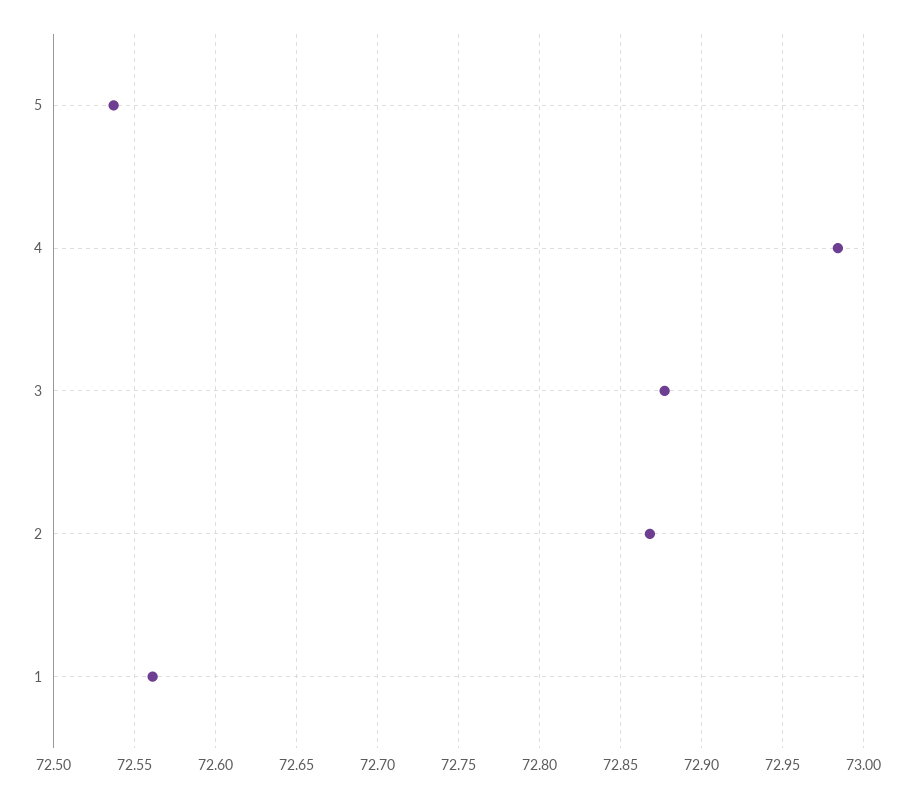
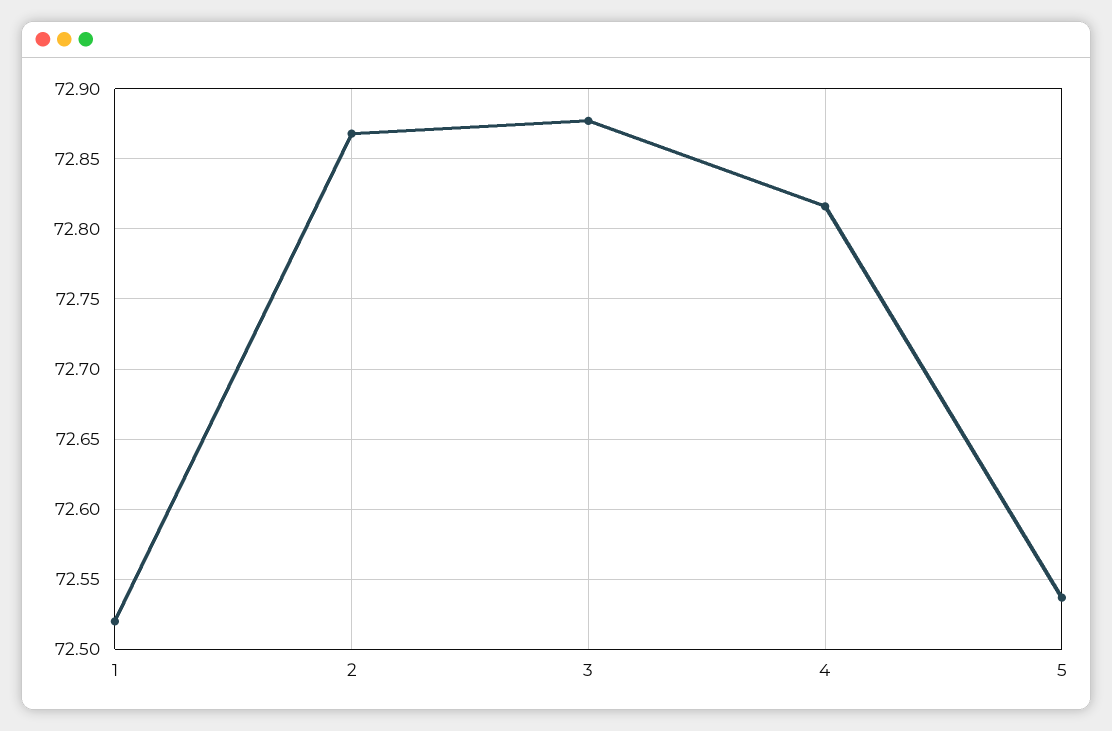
4: 72.985 -> 72.815
1: 72.56 -> 72.52

